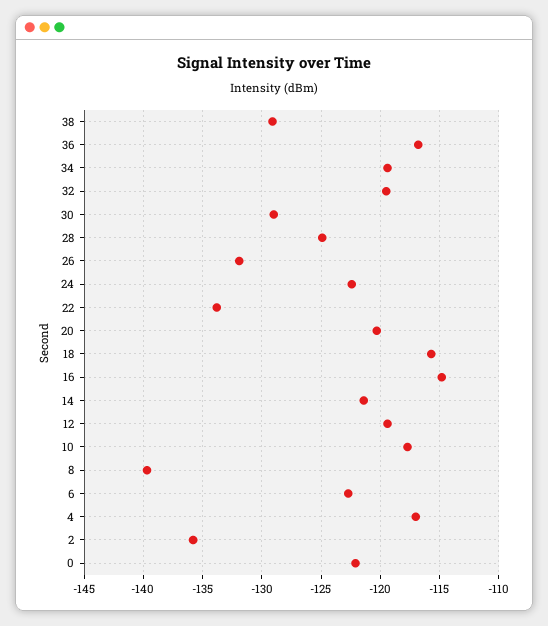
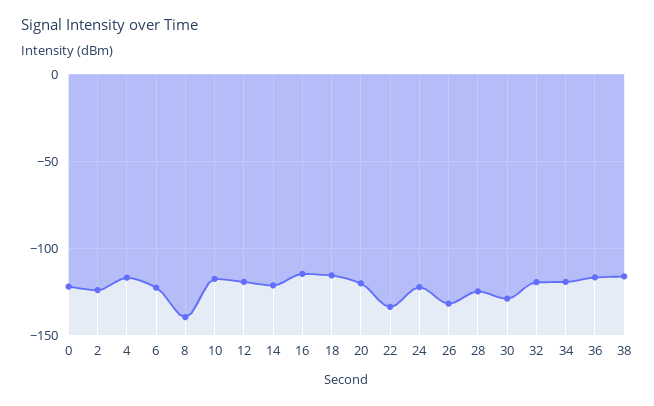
38: -129 -> -115
2: -136 -> -125

